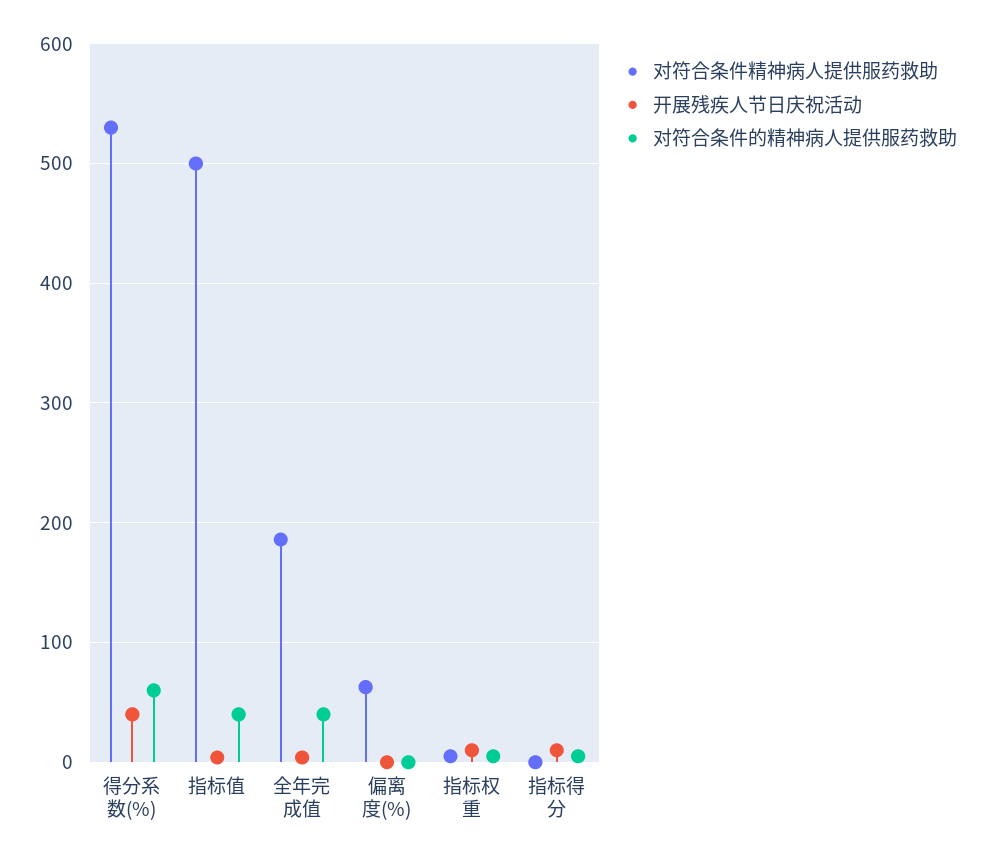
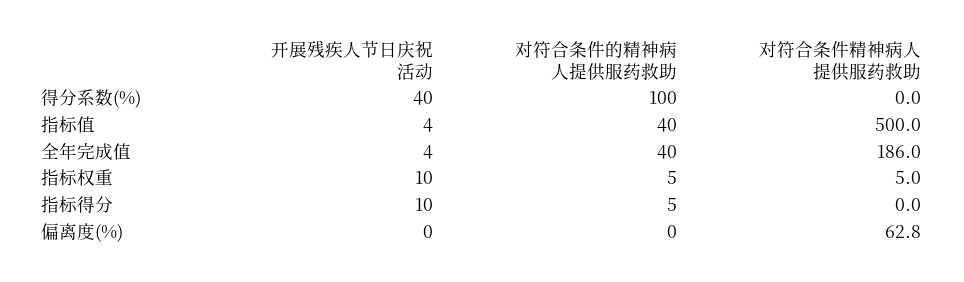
对符合条件精神病人提供服药救助, 得分系数(%): 530 -> 0
对符合条件的精神病人提供服药救助, 得分系数(%): 60 -> 100

